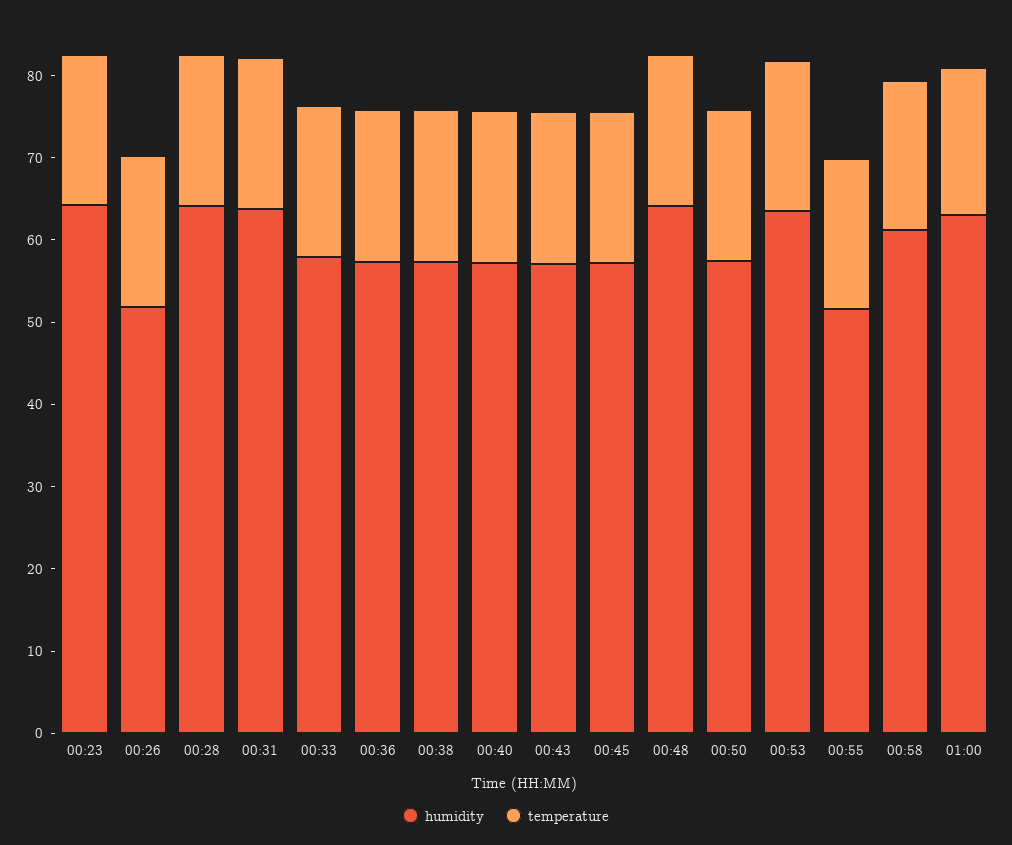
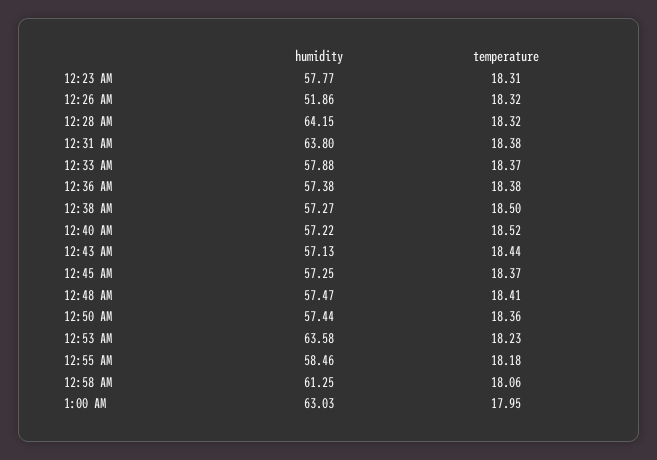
humidity, 00:23: 64 -> 57.77
humidity, 00:48: 64 -> 57.47
humidity, 00:55: 52 -> 58.46

